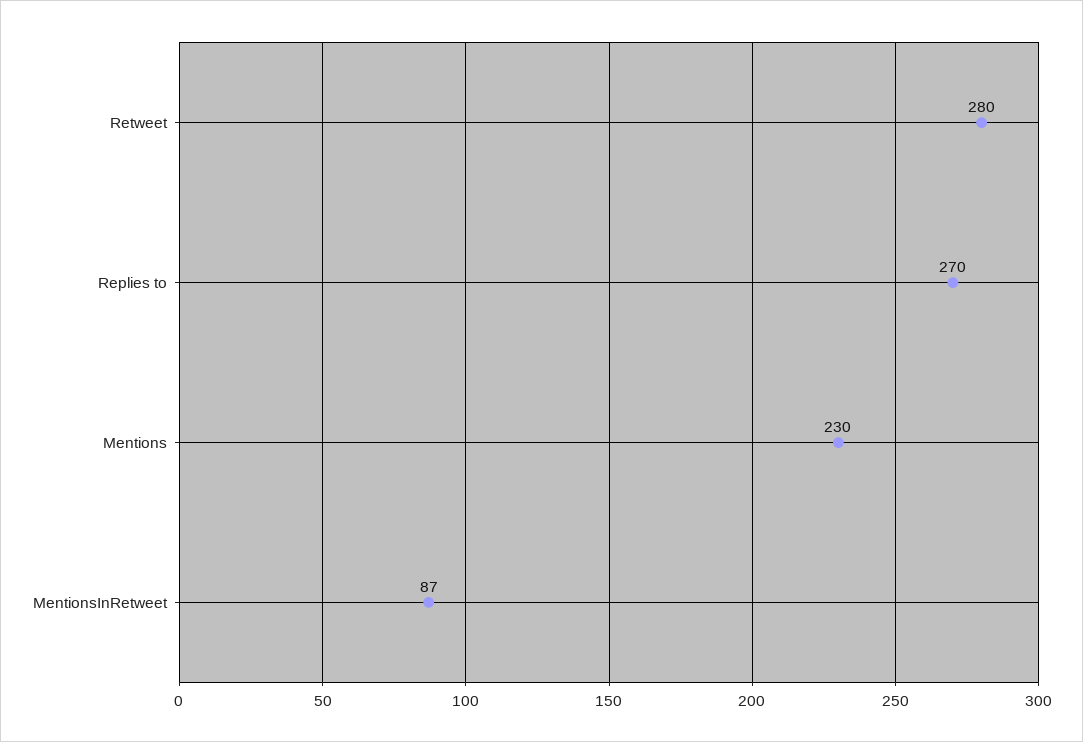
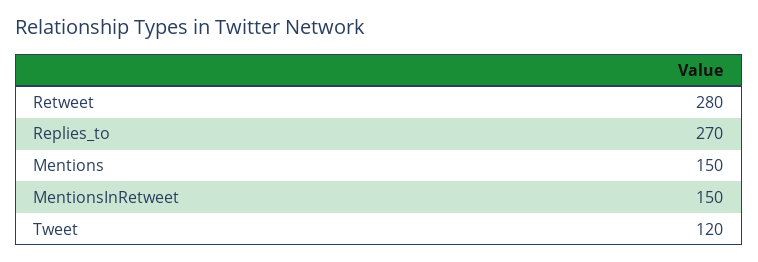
Mentions: 230 -> 150
MentionsInRetweet: 87 -> 150
Tweet: none -> 120

